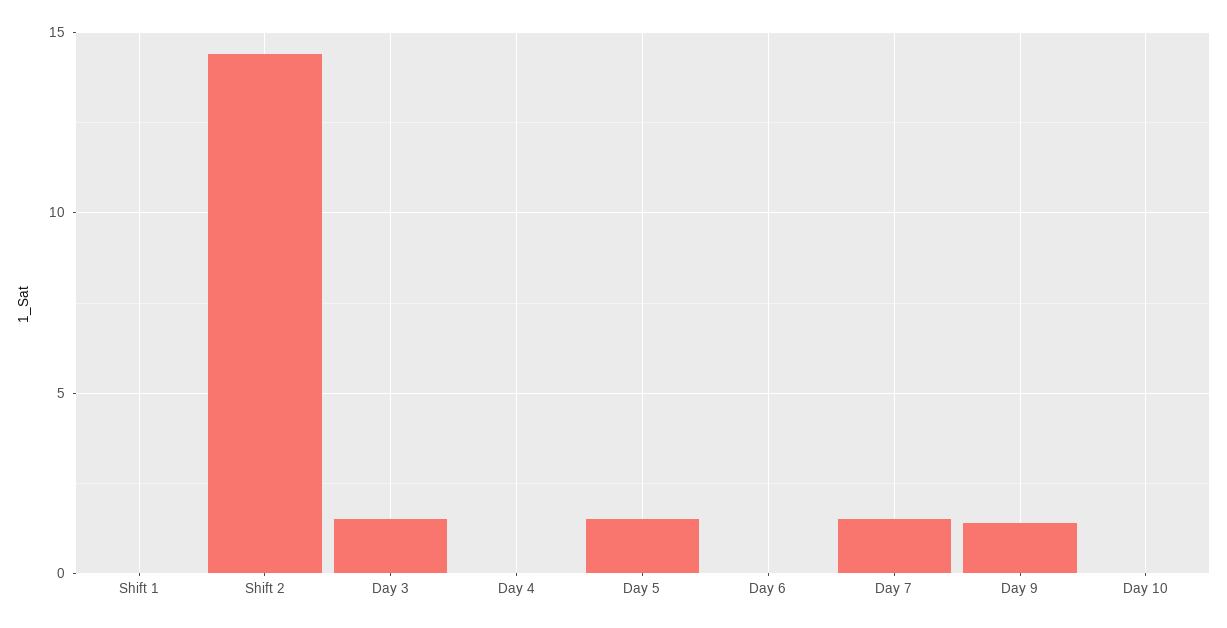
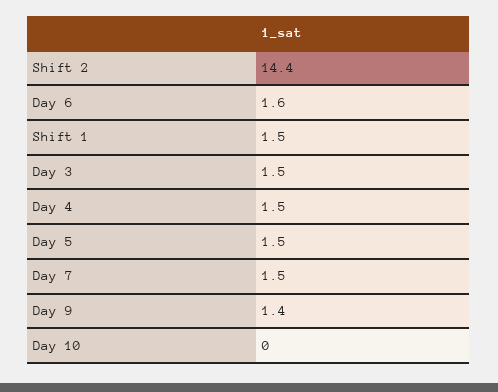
Shift 1: 0 -> 1.5
Day 4: 0 -> 1.5
Day 6: 0 -> 1.6

